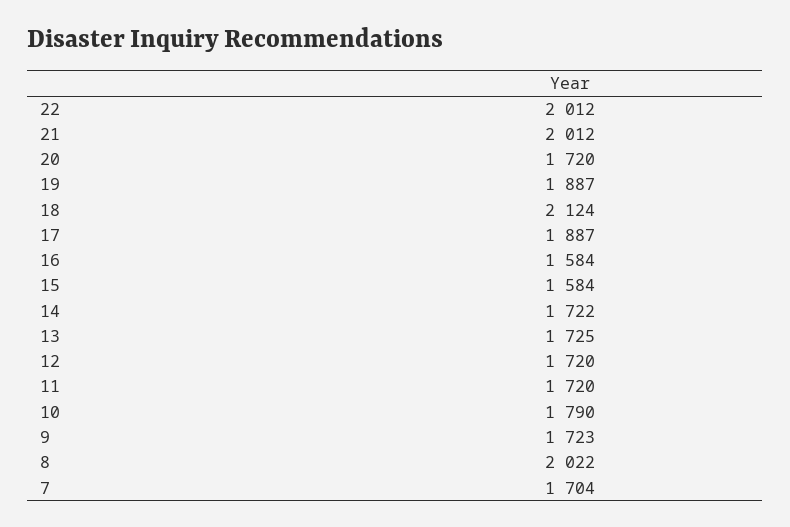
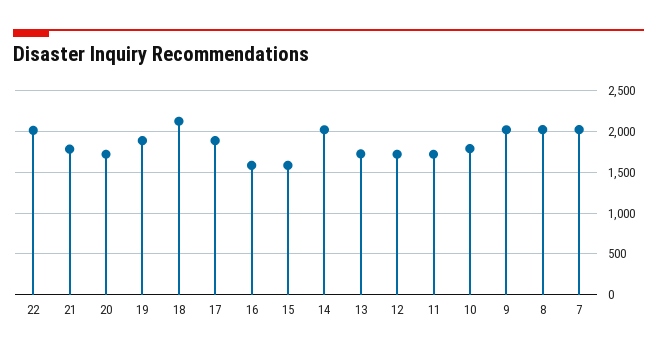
21: 2012 -> 1800
14: 1722 -> 2000
9: 1723 -> 2000
7: 1704 -> 2000

